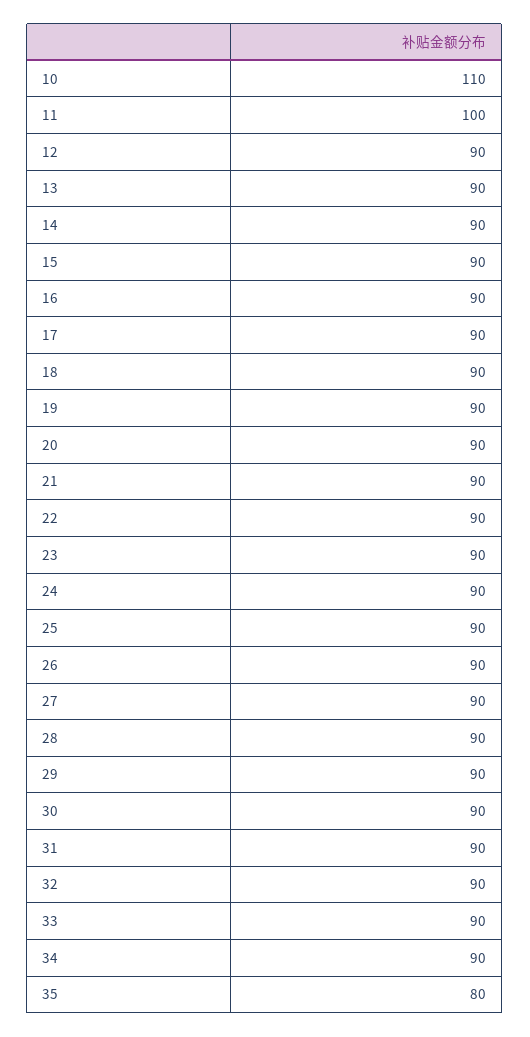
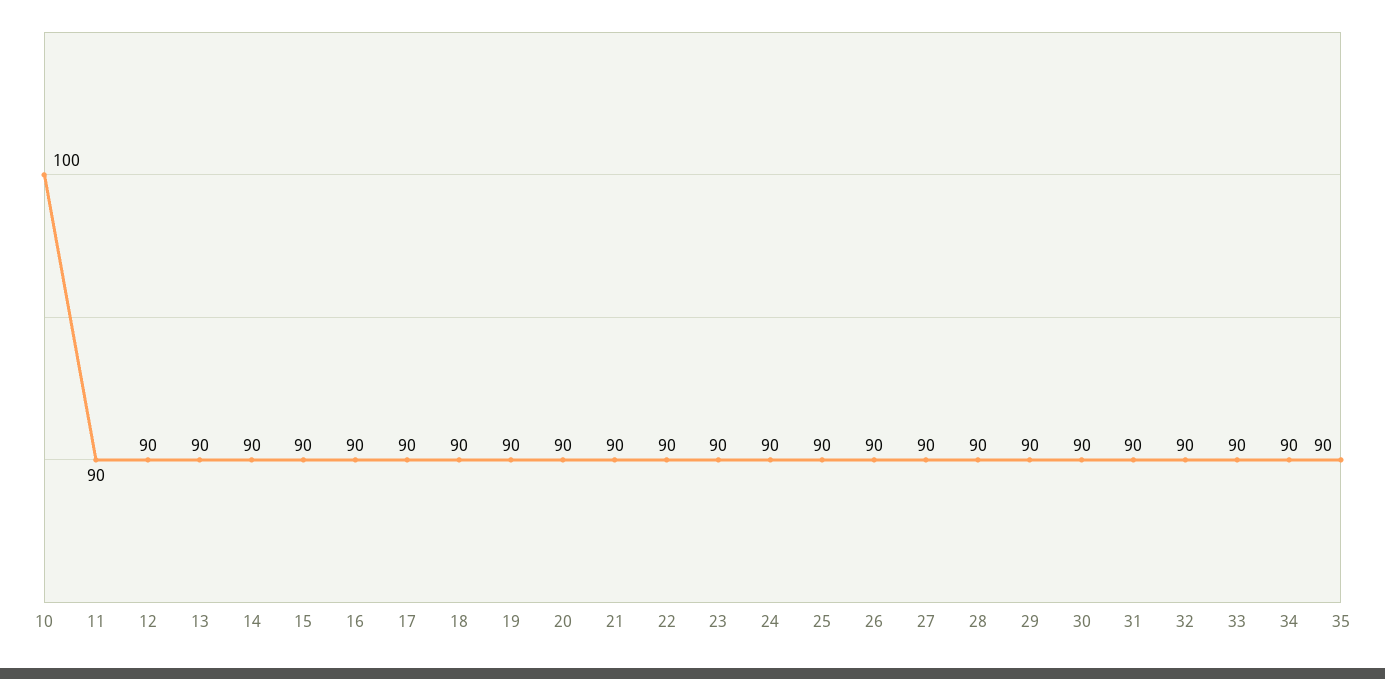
10: 110 -> 100
11: 100 -> 90
35: 80 -> 90

